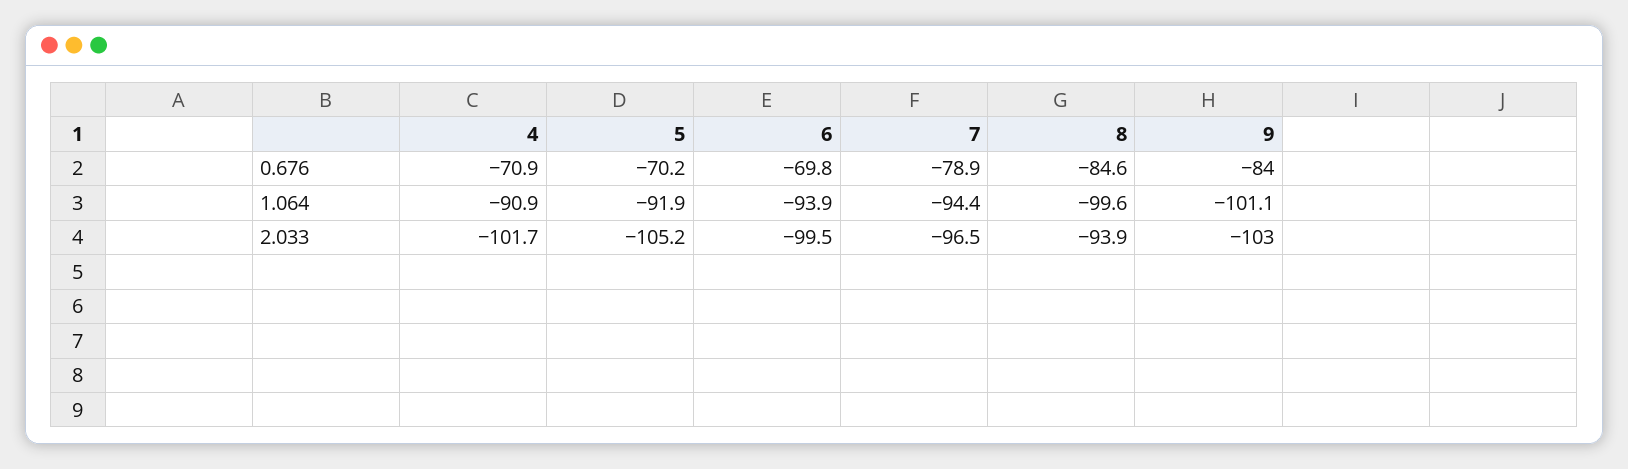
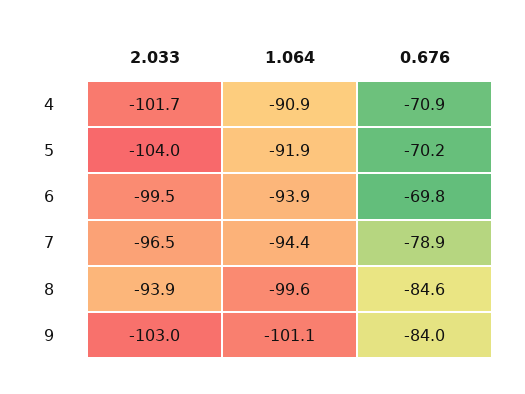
5, 2.033: -105.2 -> -104

